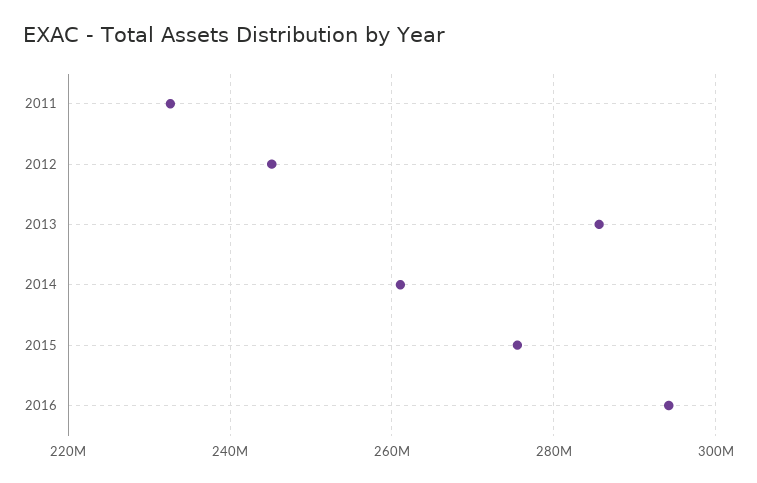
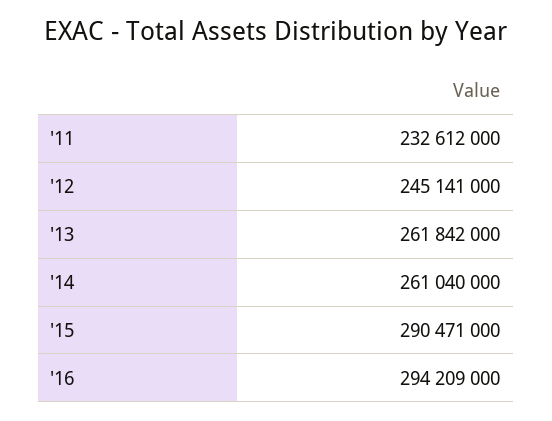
2013: 286000000 -> 261842000
2015: 276000000 -> 290471000

